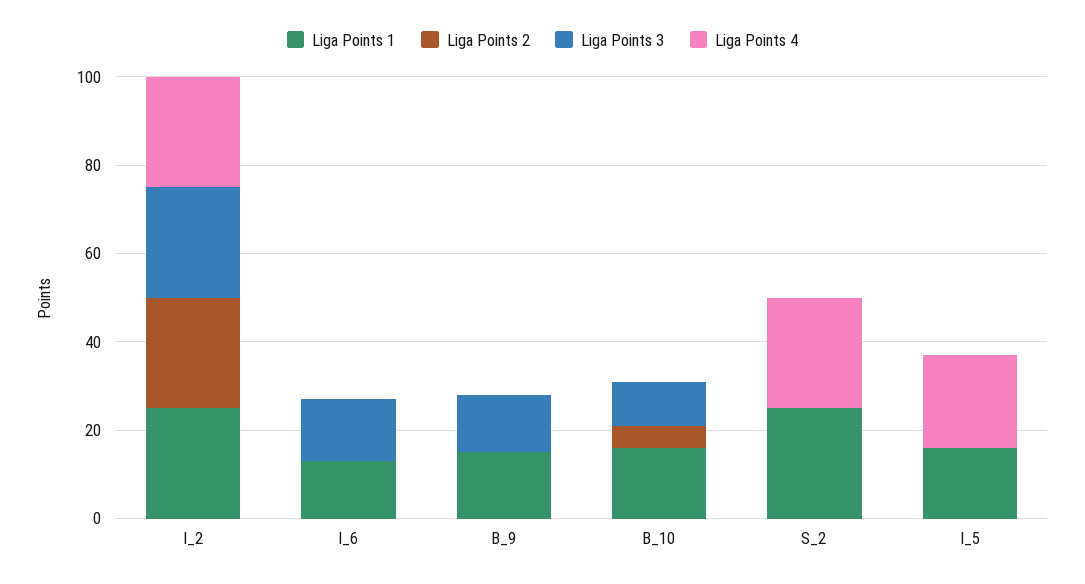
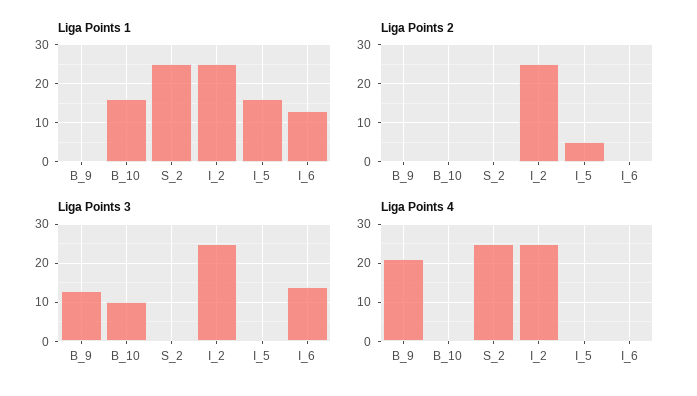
Liga Points 1, B_9: 15 -> 0
Liga Points 4, B_9: 0 -> 20
Liga Points 2, B_10: 5 -> 0
Liga Points 2, I_5: 0 -> 5
Liga Points 4, I_5: 20 -> 0

